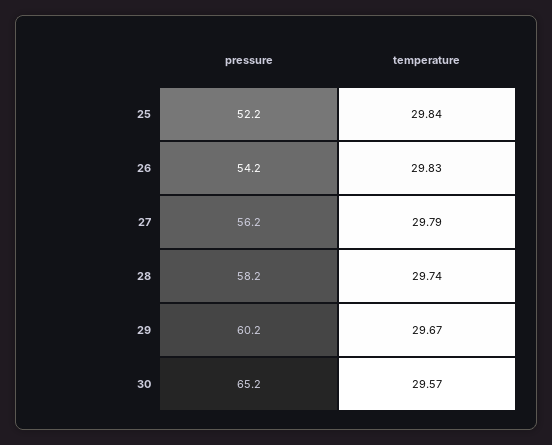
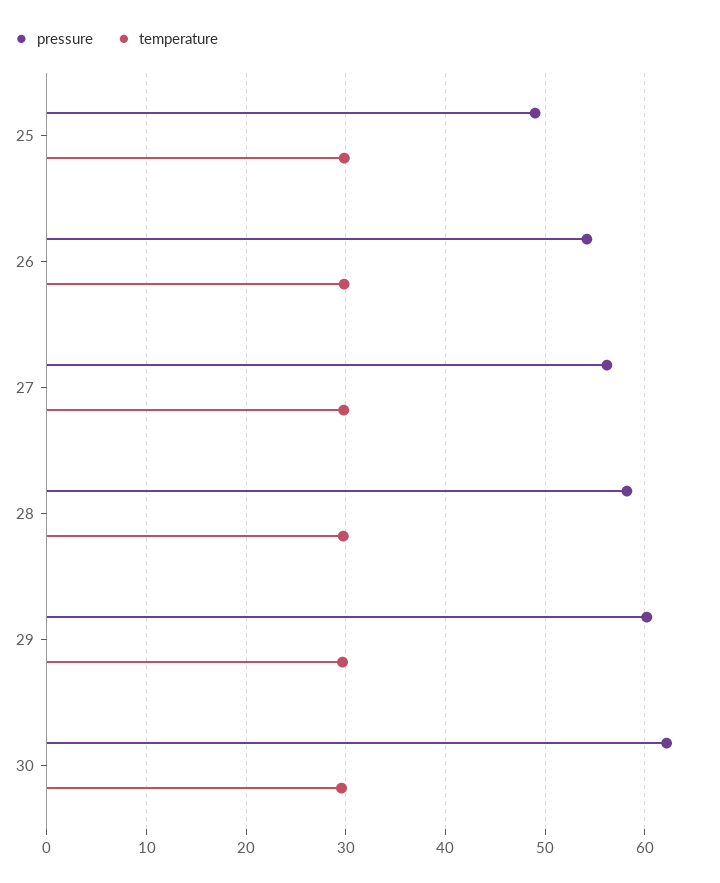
pressure, 25: 52.2 -> 49
pressure, 30: 65.2 -> 62

